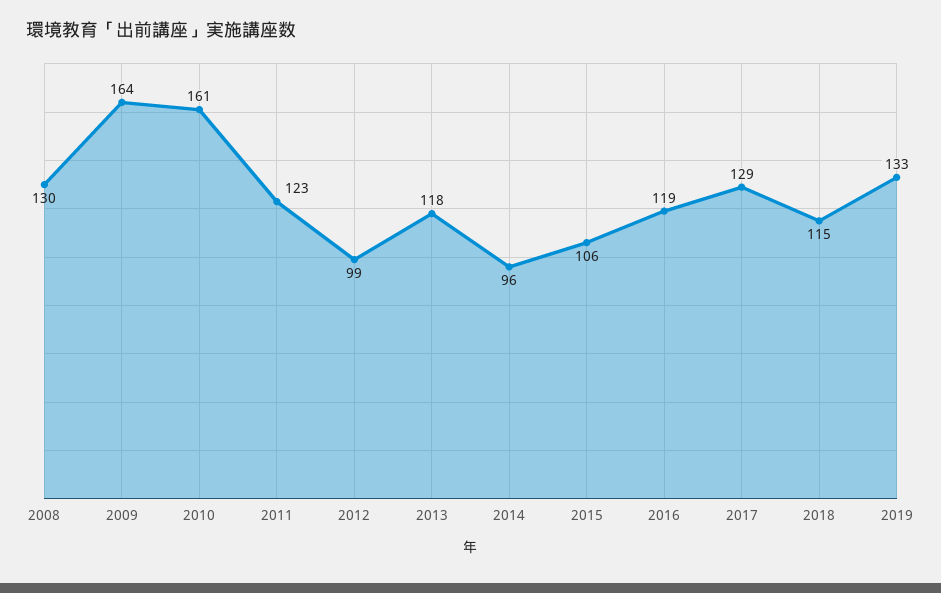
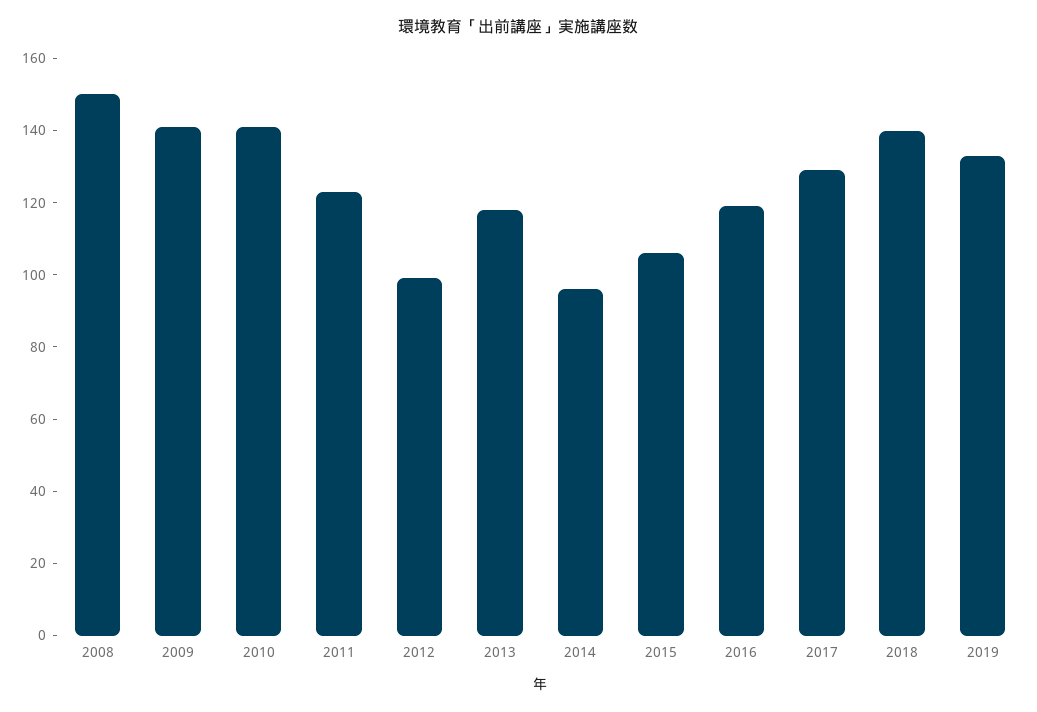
2008: 130 -> 150
2009: 164 -> 140
2010: 161 -> 140
2018: 115 -> 140

